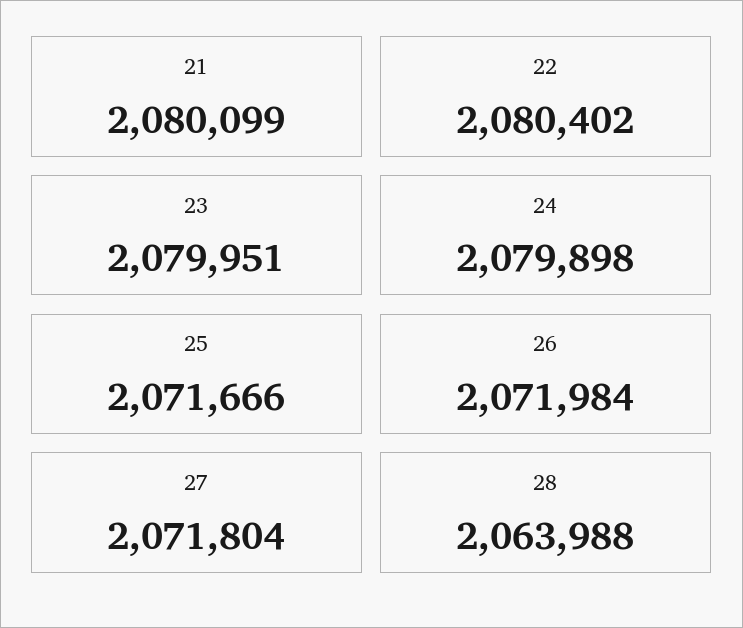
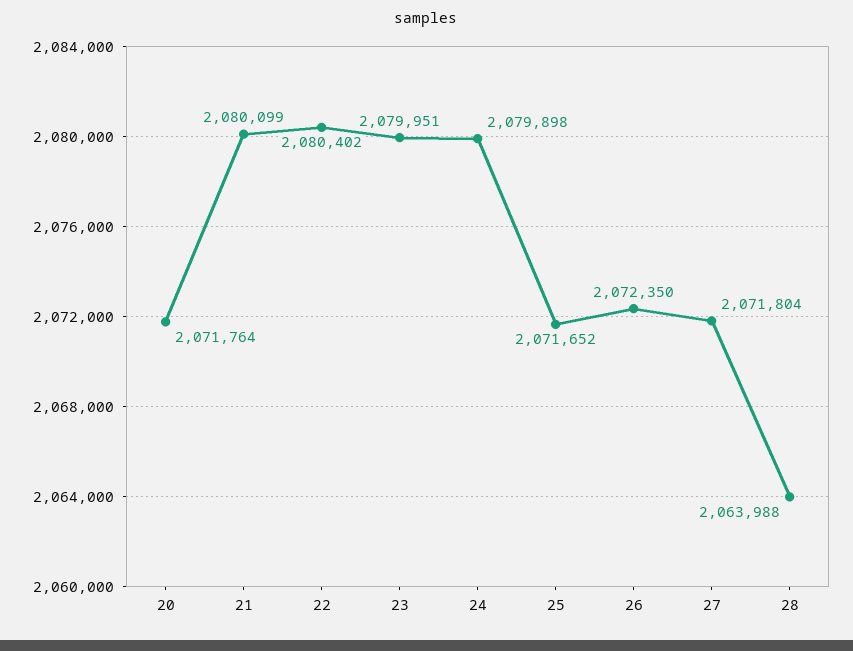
25: 2071666 -> 2071652
26: 2071984 -> 2072350
20: none -> 2071764

